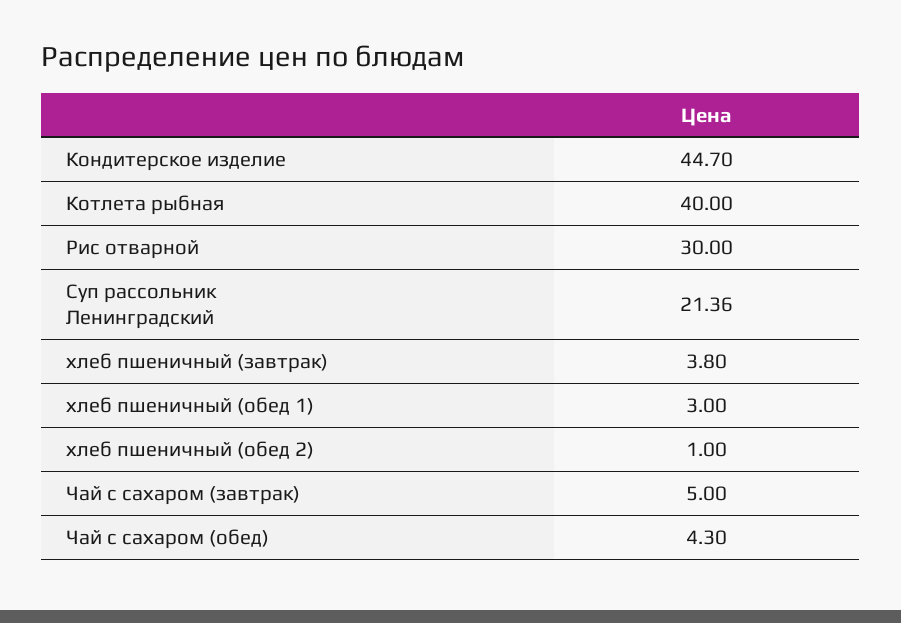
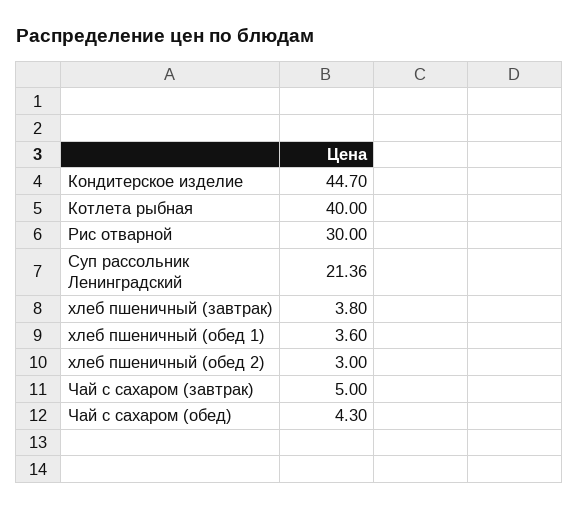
хлеб пшеничный (обед 1): 3 -> 3.6
хлеб пшеничный (обед 2): 1 -> 3

